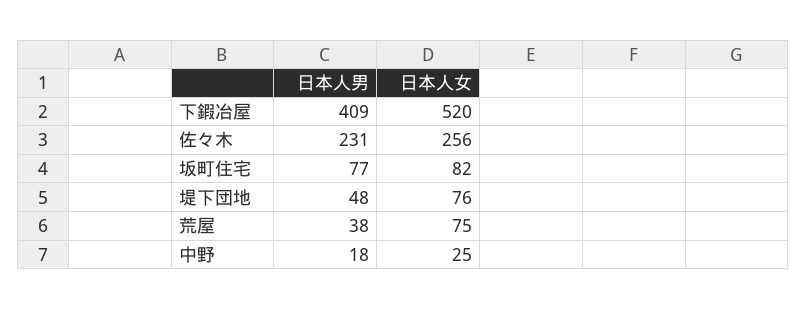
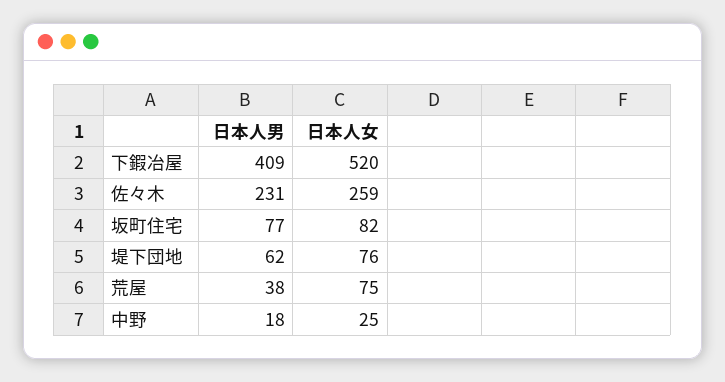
日本人女, 佐々木: 256 -> 259
日本人男, 堤下団地: 48 -> 62

